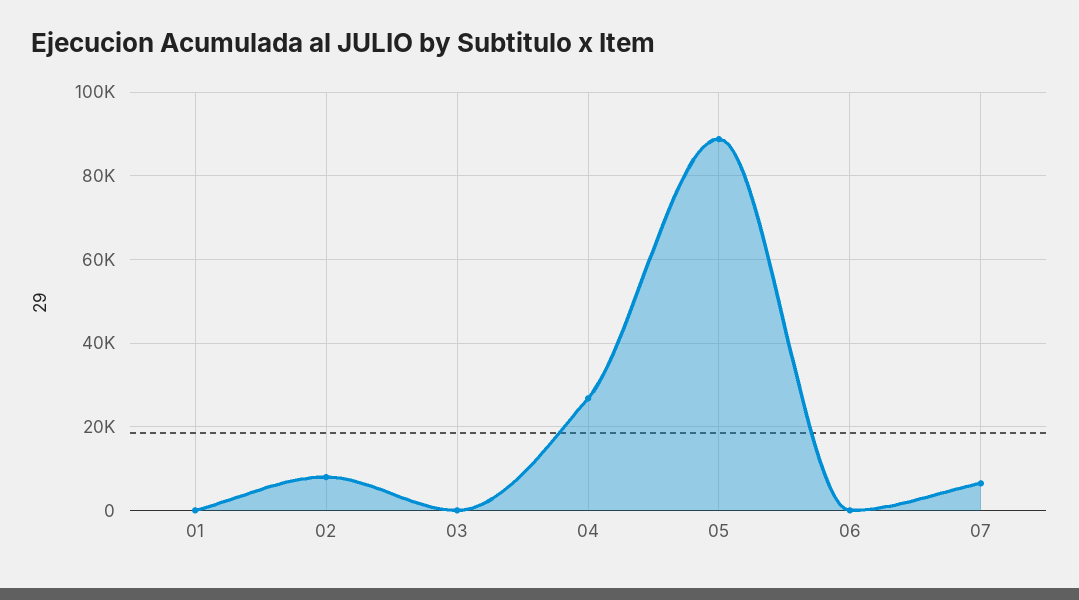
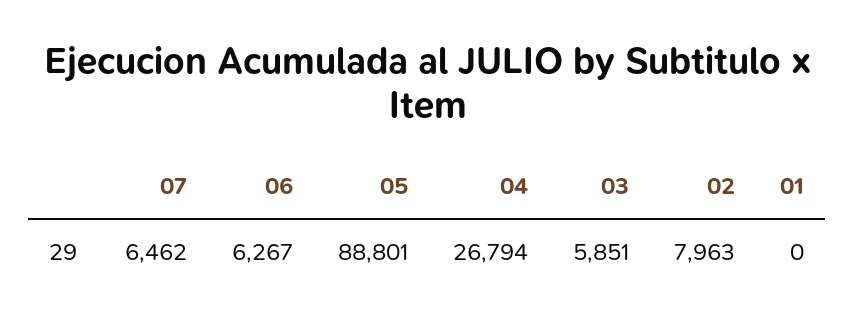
03: 0 -> 5851
06: 0 -> 6267

